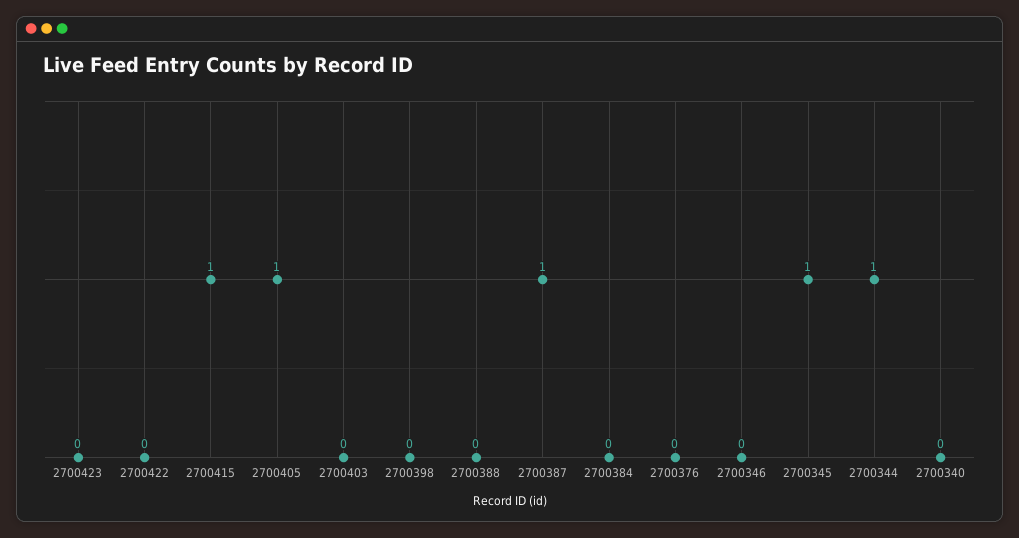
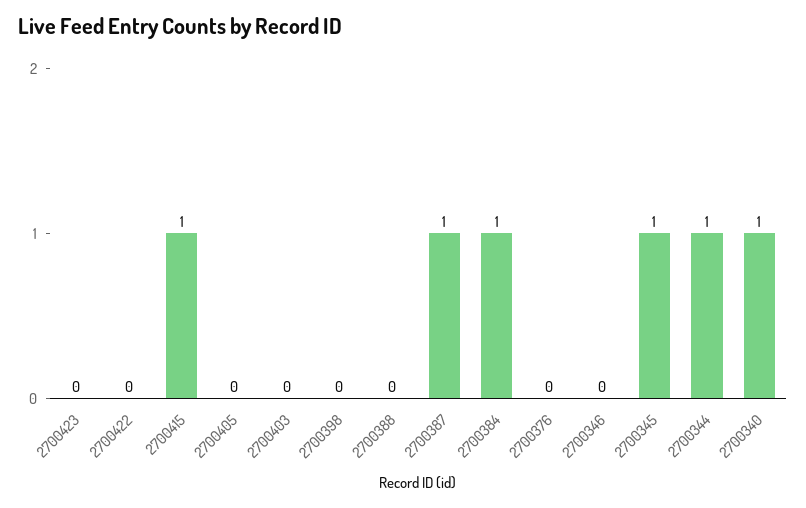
2700405: 1 -> 0
2700384: 0 -> 1
2700340: 0 -> 1

